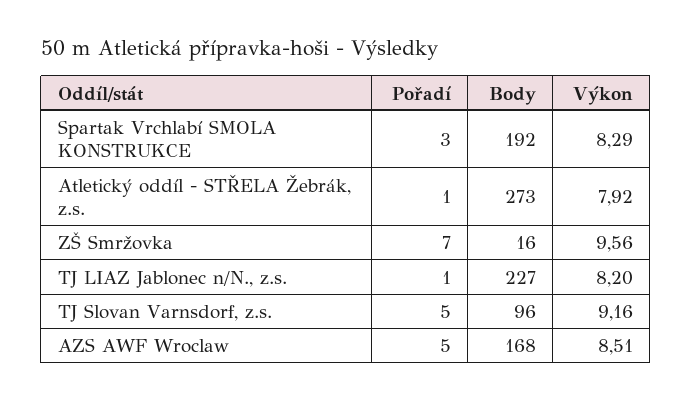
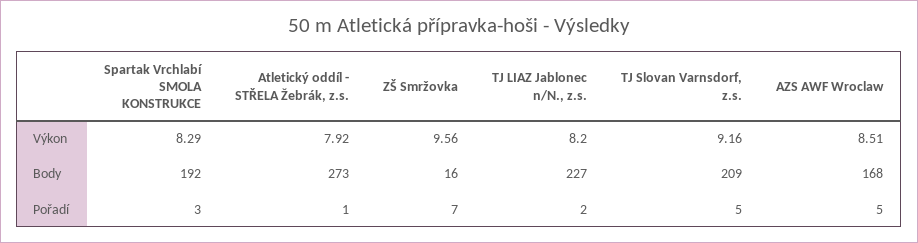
Pořadí, TJ LIAZ Jablonec n/N., z.s.: 1 -> 2
Body, TJ Slovan Varnsdorf, z.s.: 96 -> 209

